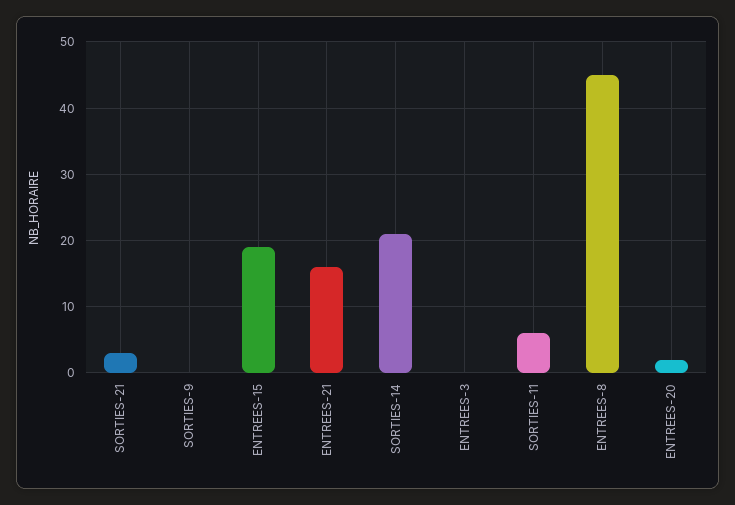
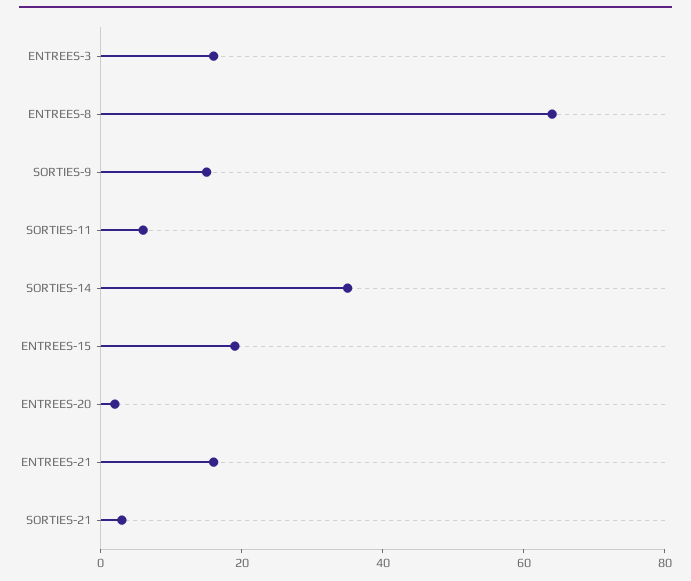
SORTIES-9: 0 -> 15
SORTIES-14: 21 -> 35
ENTREES-3: 0 -> 15
ENTREES-8: 45 -> 65

